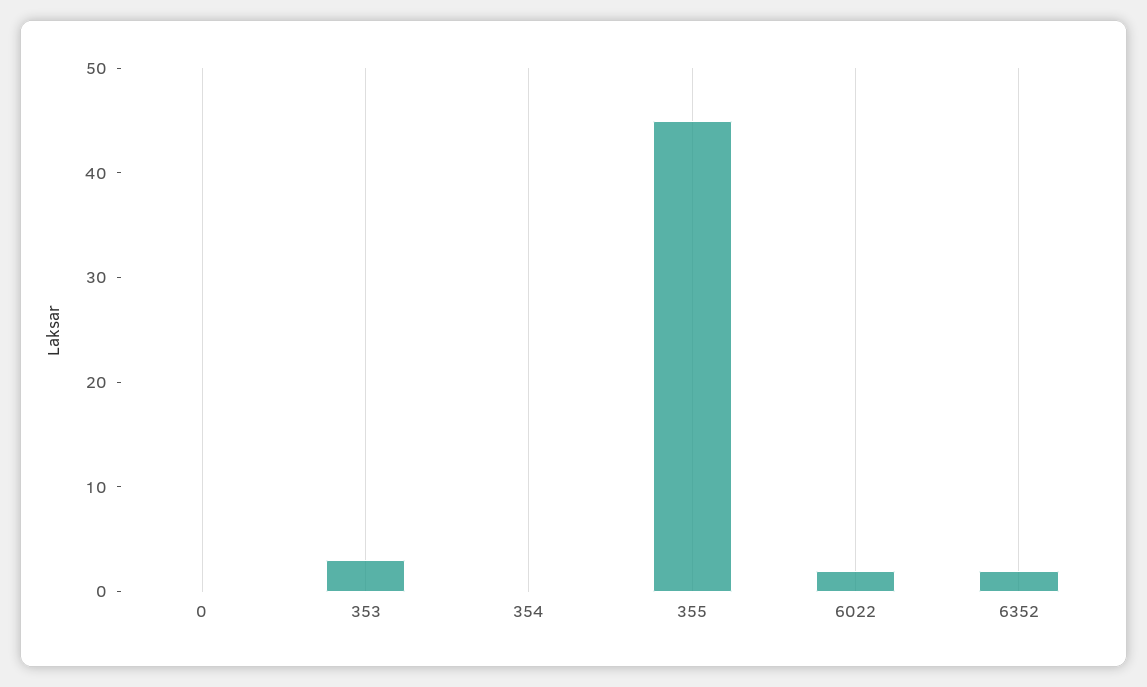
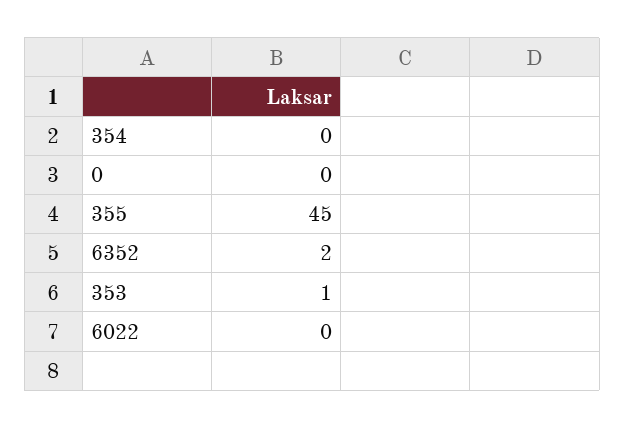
353: 3 -> 1
6022: 2 -> 0

